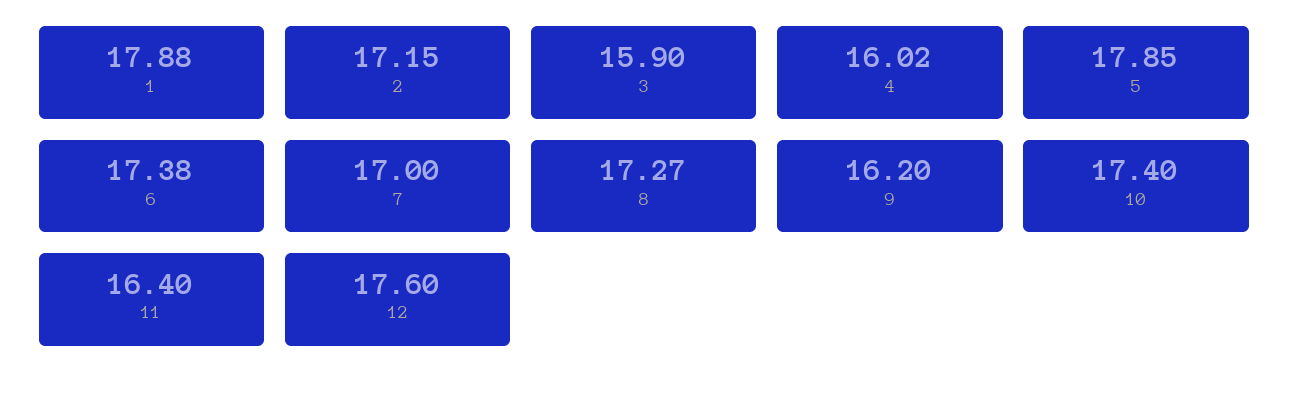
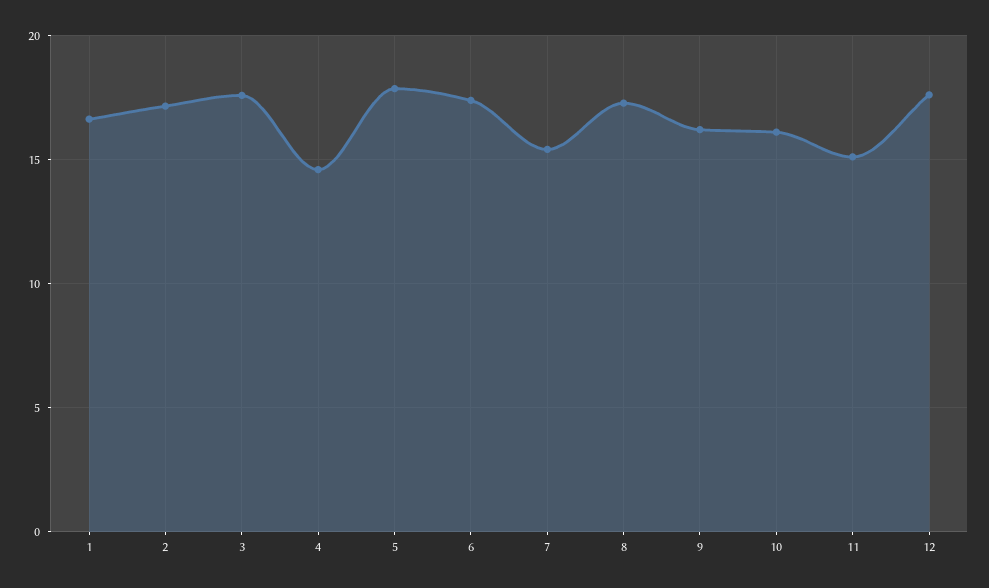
1: 17.88 -> 16.5
3: 15.9 -> 17.5
4: 16.02 -> 14.5
7: 17 -> 15.5
10: 17.4 -> 16
11: 16.4 -> 15

